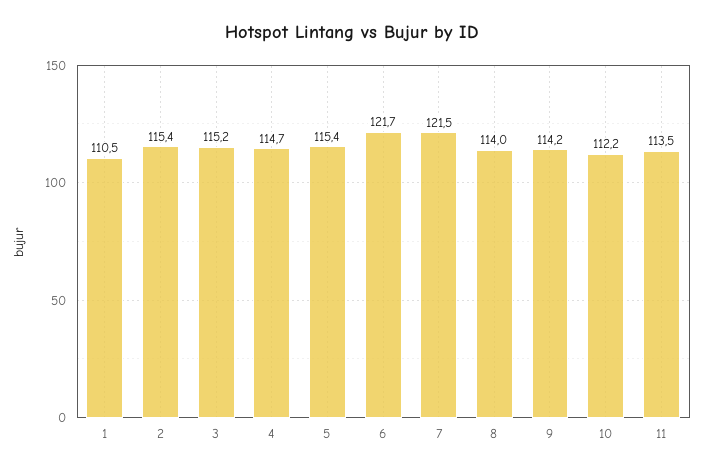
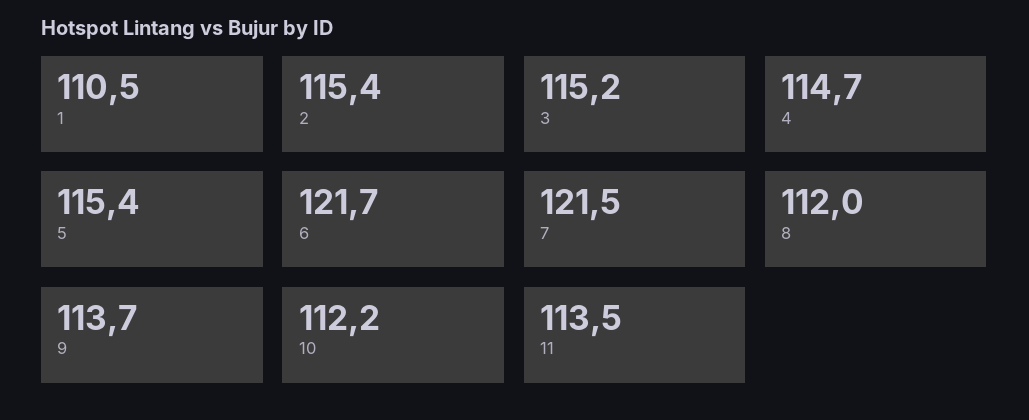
8: 114 -> 112
9: 114.2 -> 113.7

